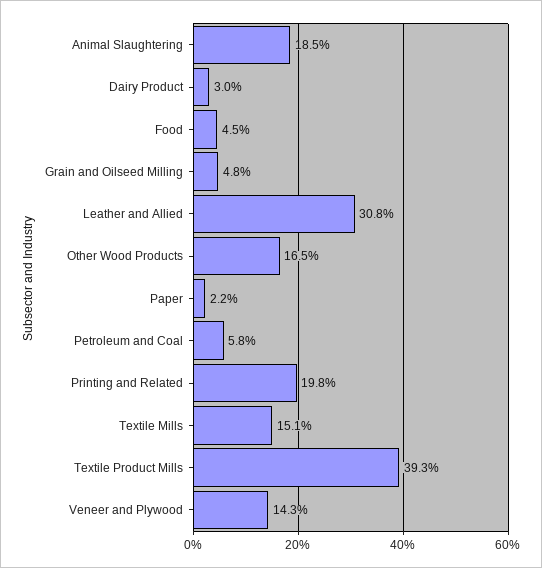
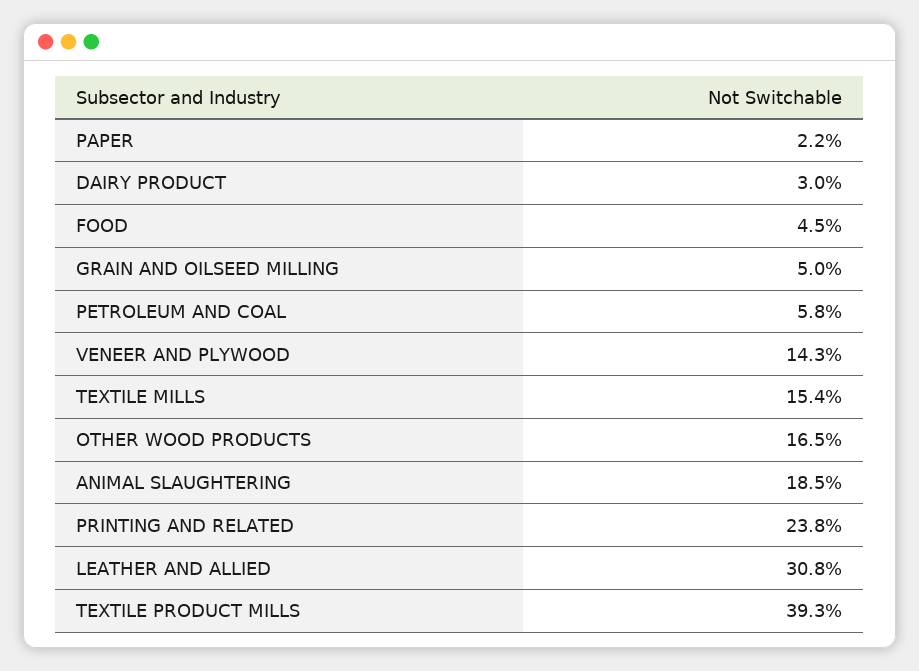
Grain and Oilseed Milling: 4.8 -> 5
Printing and Related: 19.8 -> 23.8
Textile Mills: 15.1 -> 15.4

